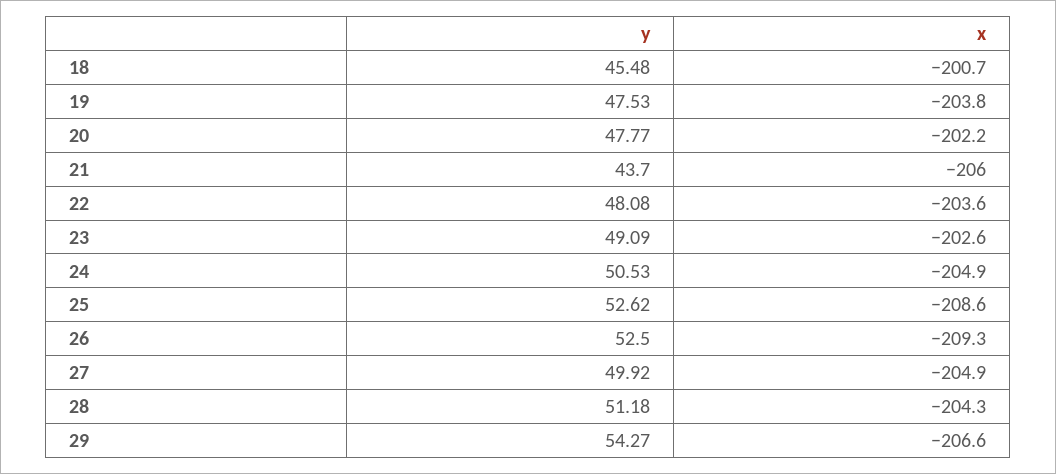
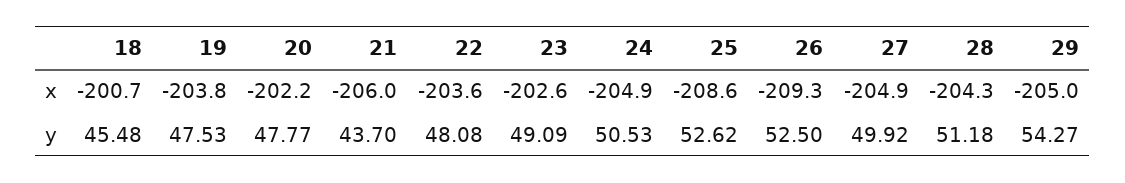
x, 29: -206.6 -> -205

